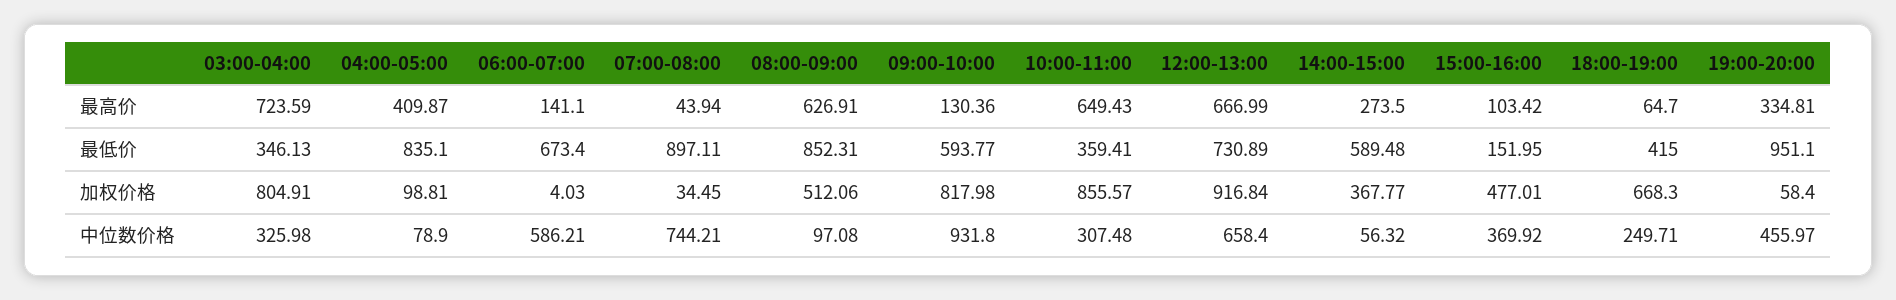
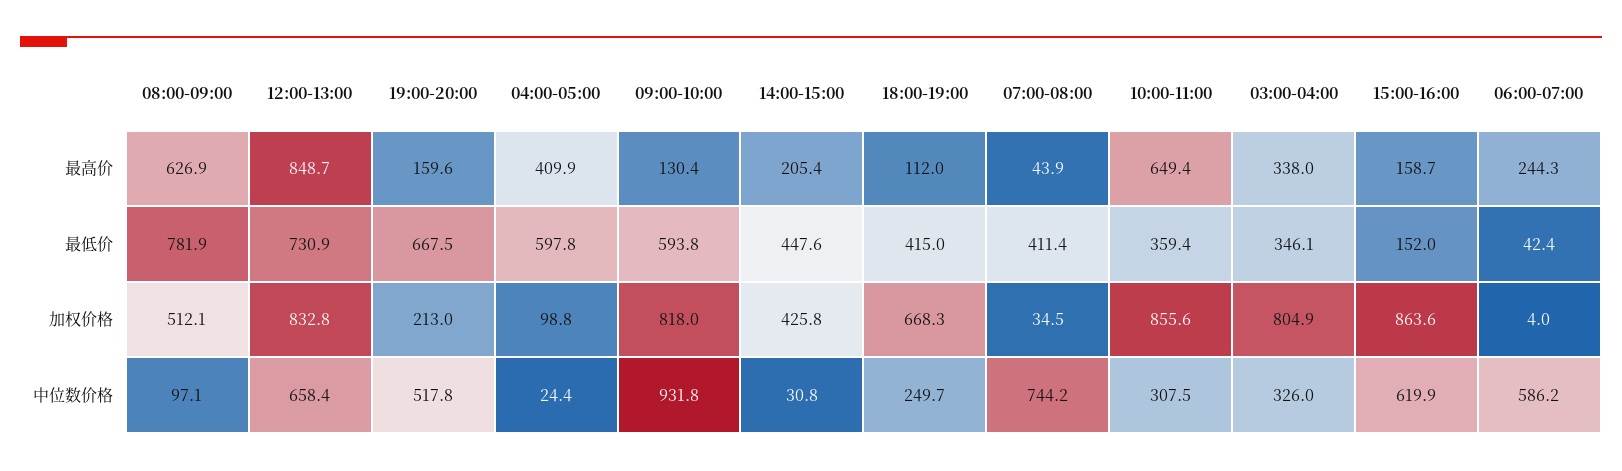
03:00-04:00, 最高价: 723.59 -> 338
06:00-07:00, 最高价: 141.1 -> 244.3
12:00-13:00, 最高价: 666.99 -> 848.7
14:00-15:00, 最高价: 273.5 -> 205.4
15:00-16:00, 最高价: 103.42 -> 158.7
18:00-19:00, 最高价: 64.7 -> 112
19:00-20:00, 最高价: 334.81 -> 159.6
04:00-05:00, 最低价: 835.1 -> 597.8
06:00-07:00, 最低价: 673.4 -> 42.4
07:00-08:00, 最低价: 897.11 -> 411.4
08:00-09:00, 最低价: 852.31 -> 781.9
14:00-15:00, 最低价: 589.48 -> 447.6
19:00-20:00, 最低价: 951.1 -> 667.5
12:00-13:00, 加权价格: 916.84 -> 832.8
14:00-15:00, 加权价格: 367.77 -> 425.8
15:00-16:00, 加权价格: 477.01 -> 863.6
19:00-20:00, 加权价格: 58.4 -> 213
04:00-05:00, 中位数价格: 78.9 -> 24.4
14:00-15:00, 中位数价格: 56.32 -> 30.8
15:00-16:00, 中位数价格: 369.92 -> 619.9
19:00-20:00, 中位数价格: 455.97 -> 517.8

